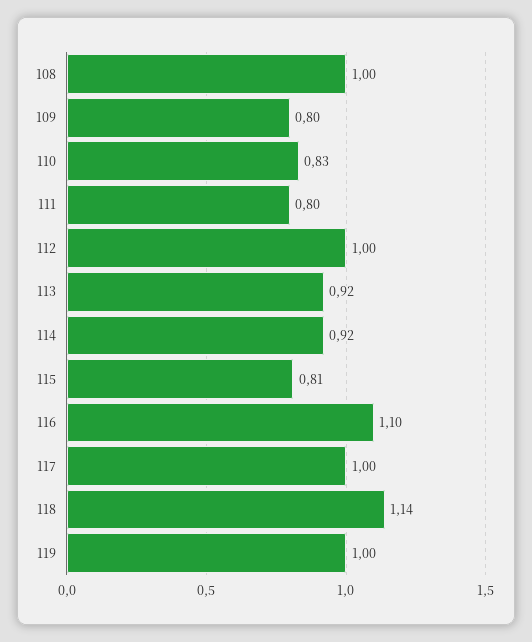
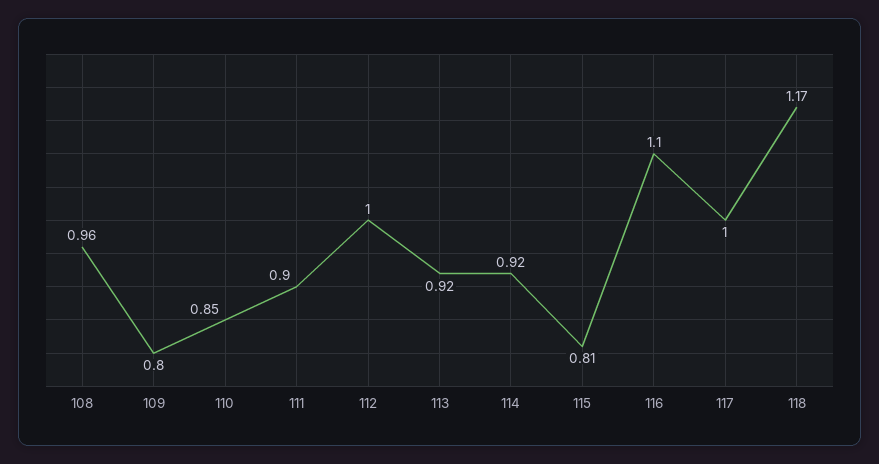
108: 1 -> 0.96
110: 0.83 -> 0.85
111: 0.8 -> 0.9
118: 1.14 -> 1.17
119: 1 -> none

